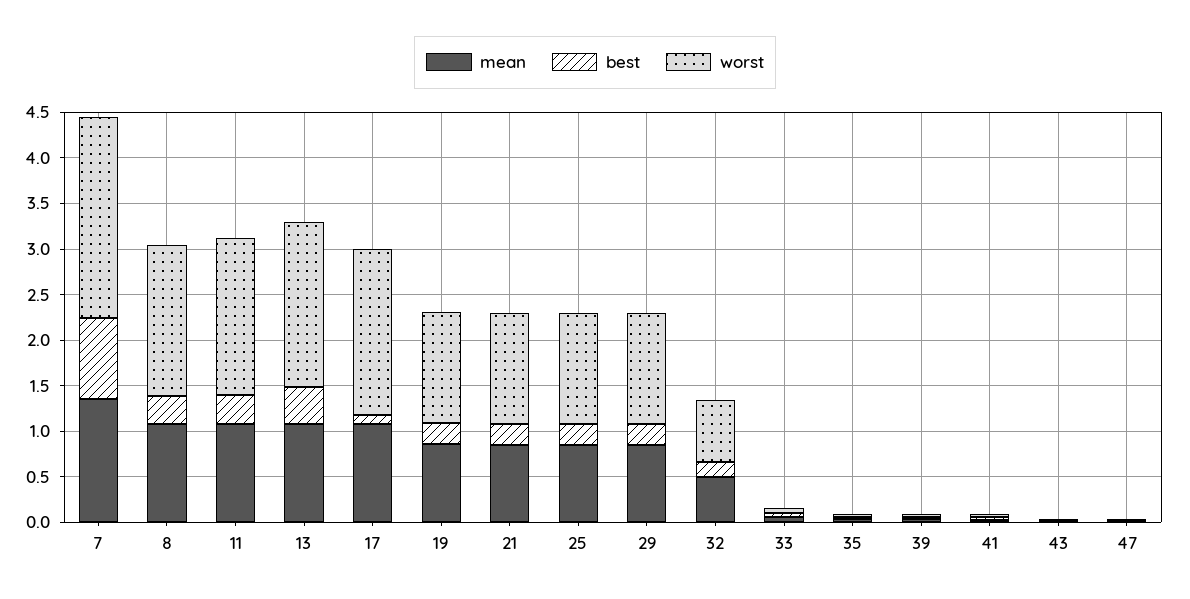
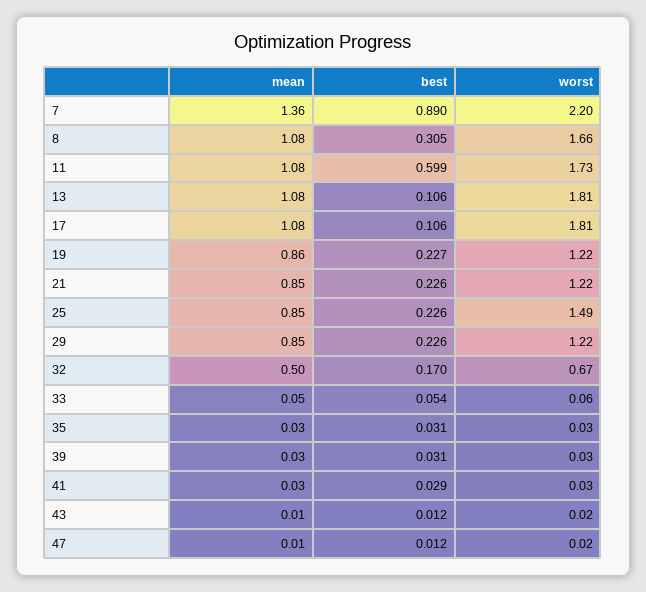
best, 11: 0.3 -> 0.599
best, 13: 0.4 -> 0.106
worst, 25: 1.2 -> 1.49

